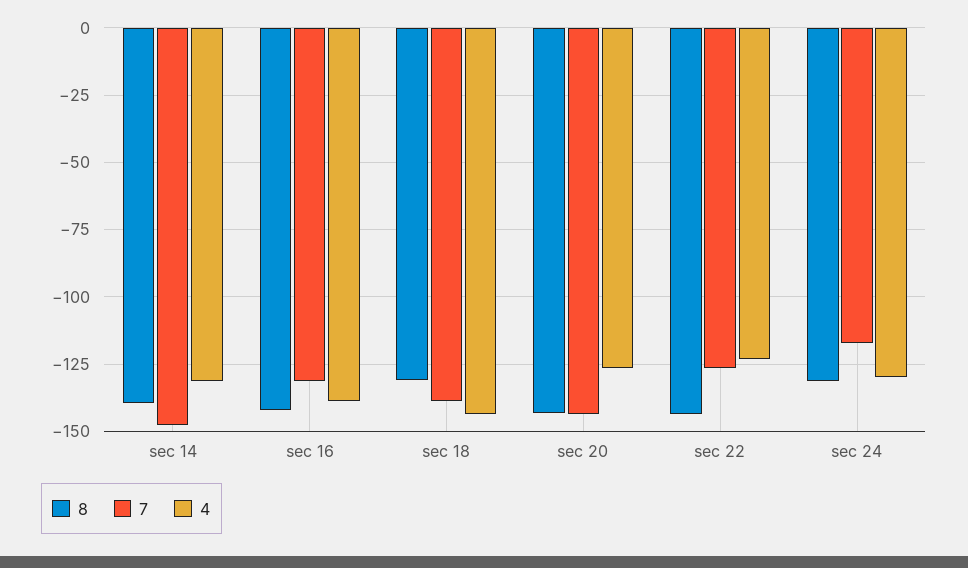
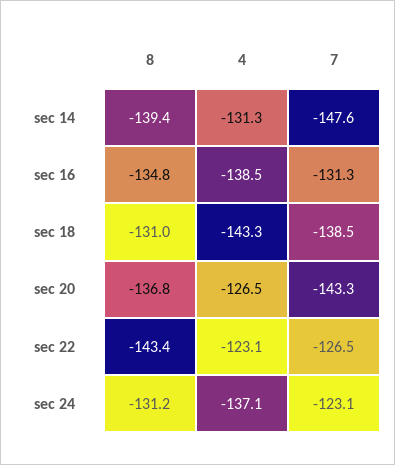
8, sec 16: -142.5 -> -134.8
8, sec 20: -142.5 -> -136.8
7, sec 24: -117.5 -> -123.1
4, sec 24: -130 -> -137.1

